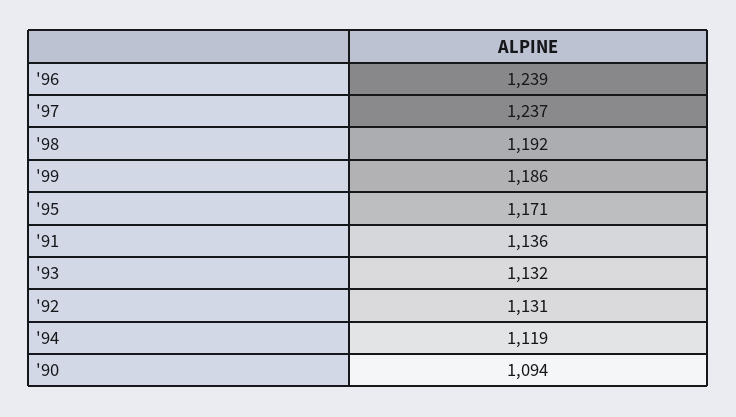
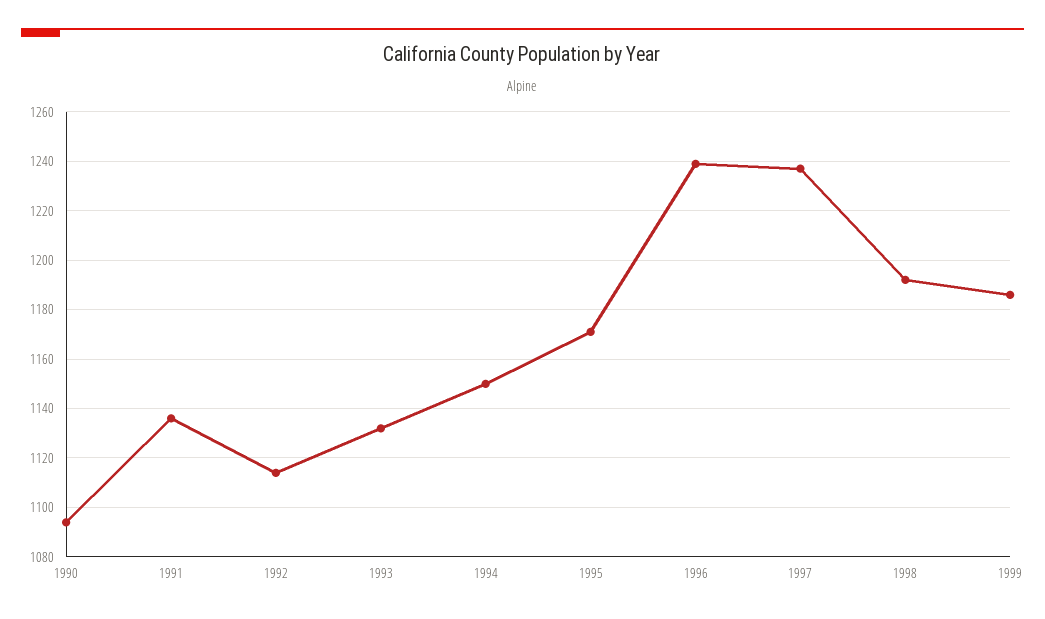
'92: 1131 -> 1115
'94: 1119 -> 1150

